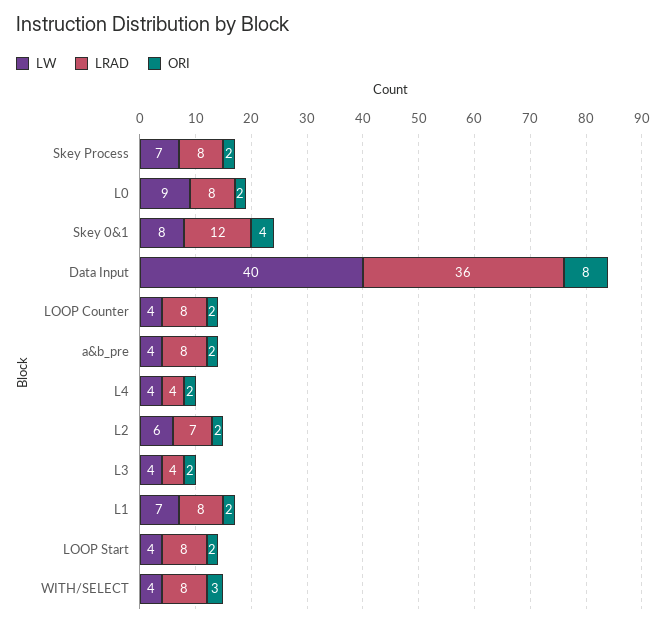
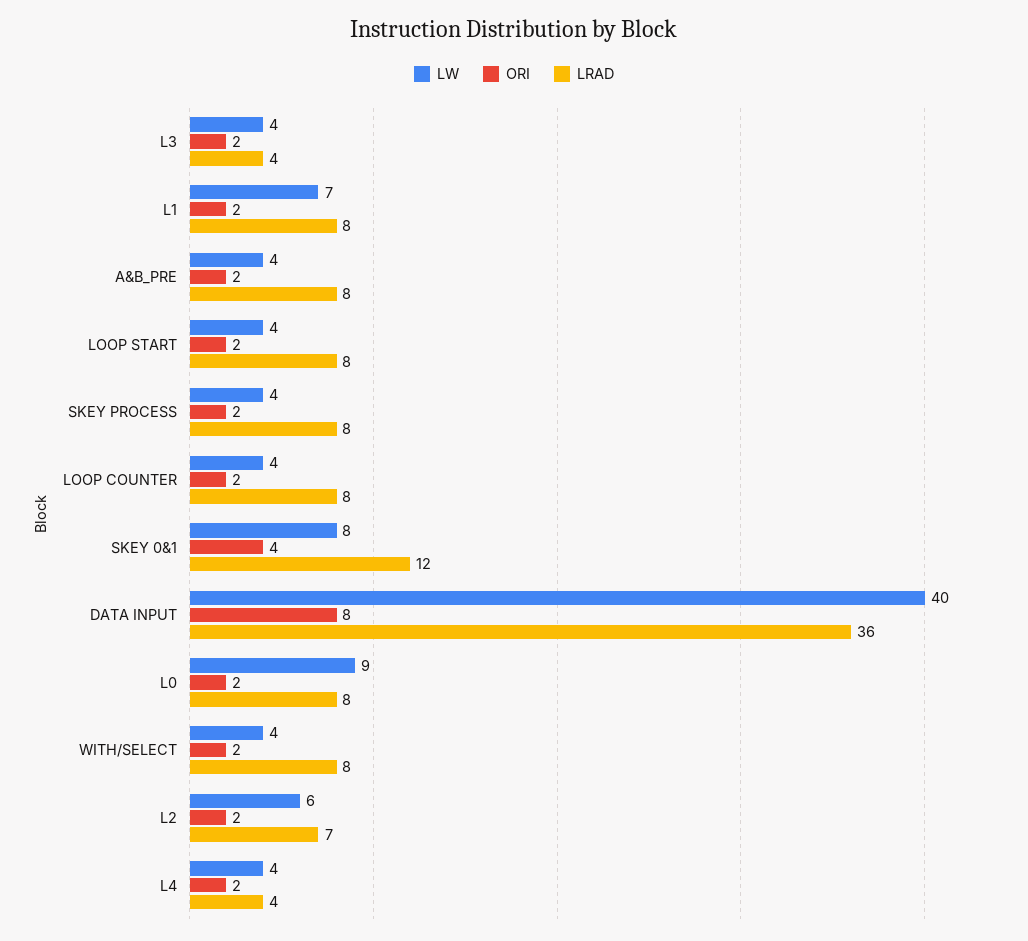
LW, Skey Process: 7 -> 4
ORI, WITH/SELECT: 3 -> 2

